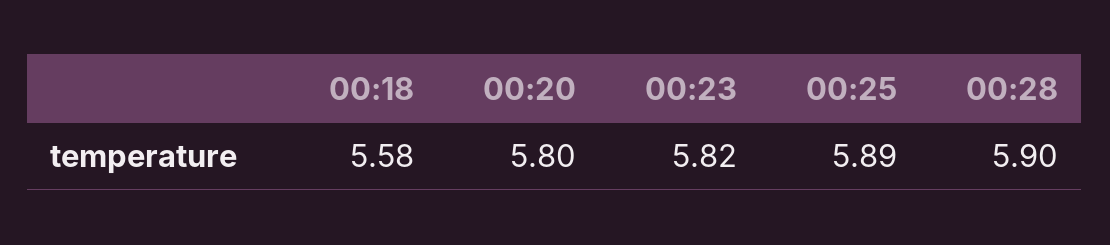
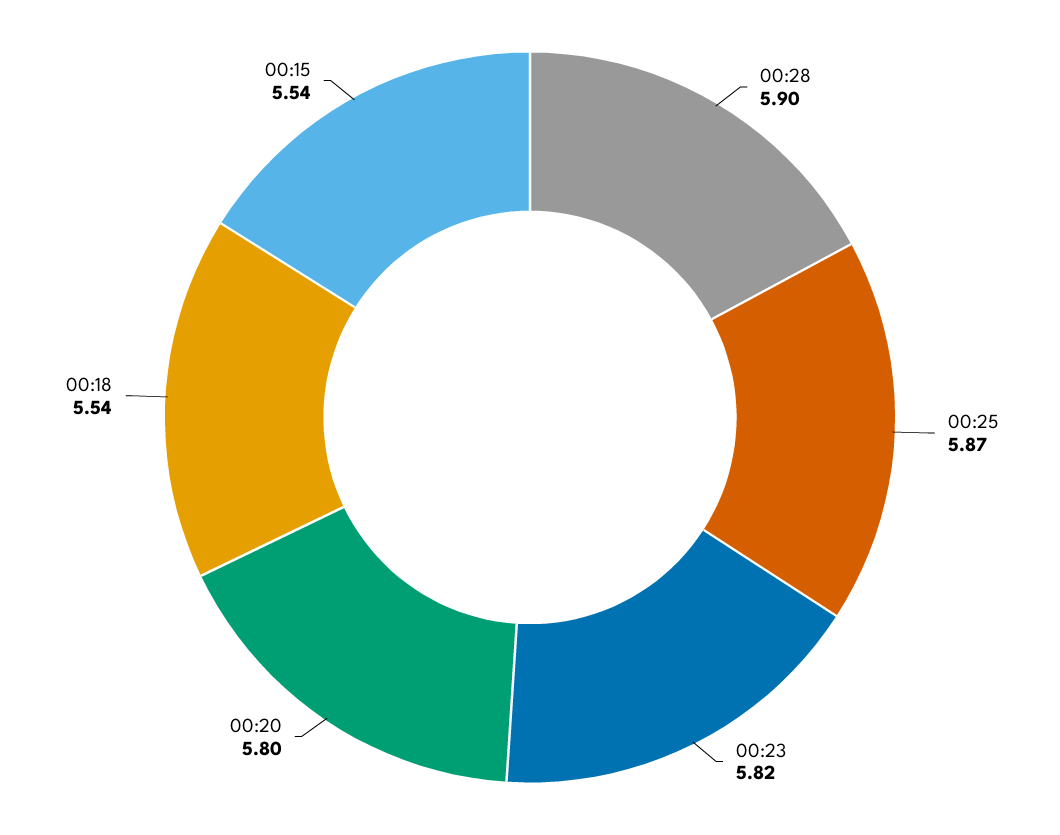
00:18: 5.58 -> 5.54
00:25: 5.89 -> 5.87
00:15: none -> 5.54

